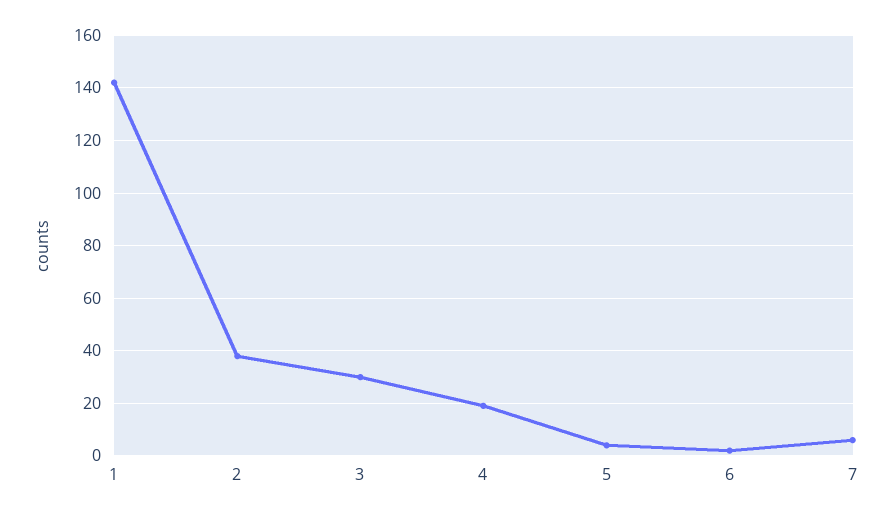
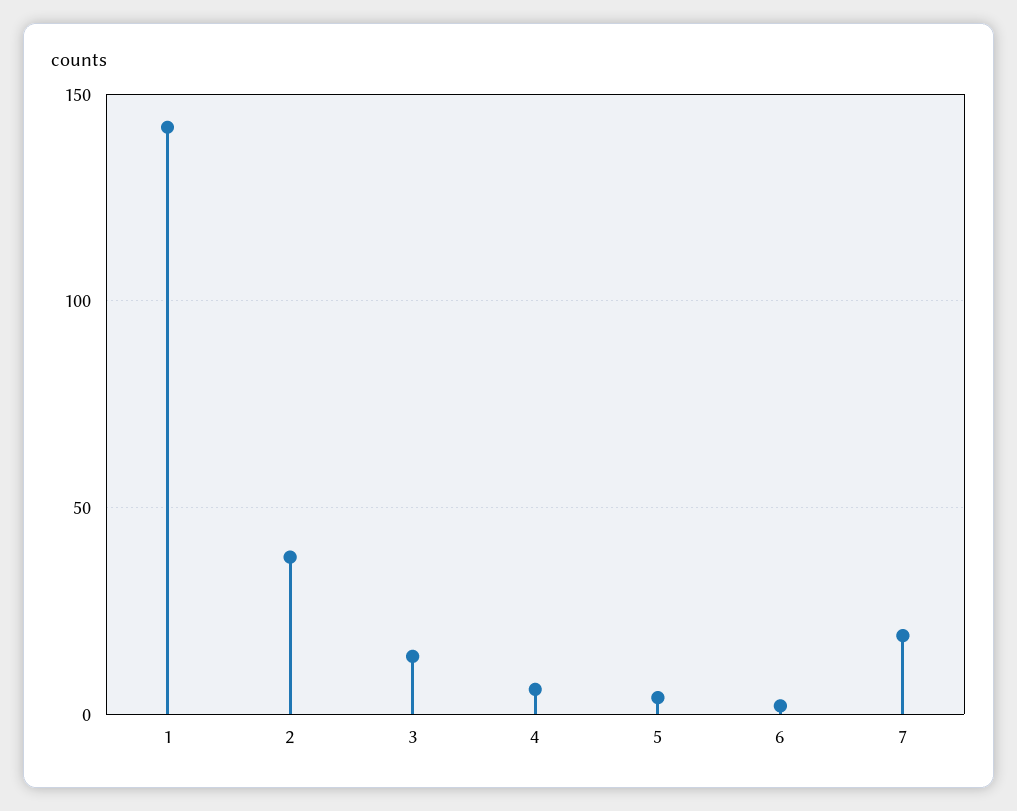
3: 30 -> 15
4: 20 -> 5
7: 5 -> 20

